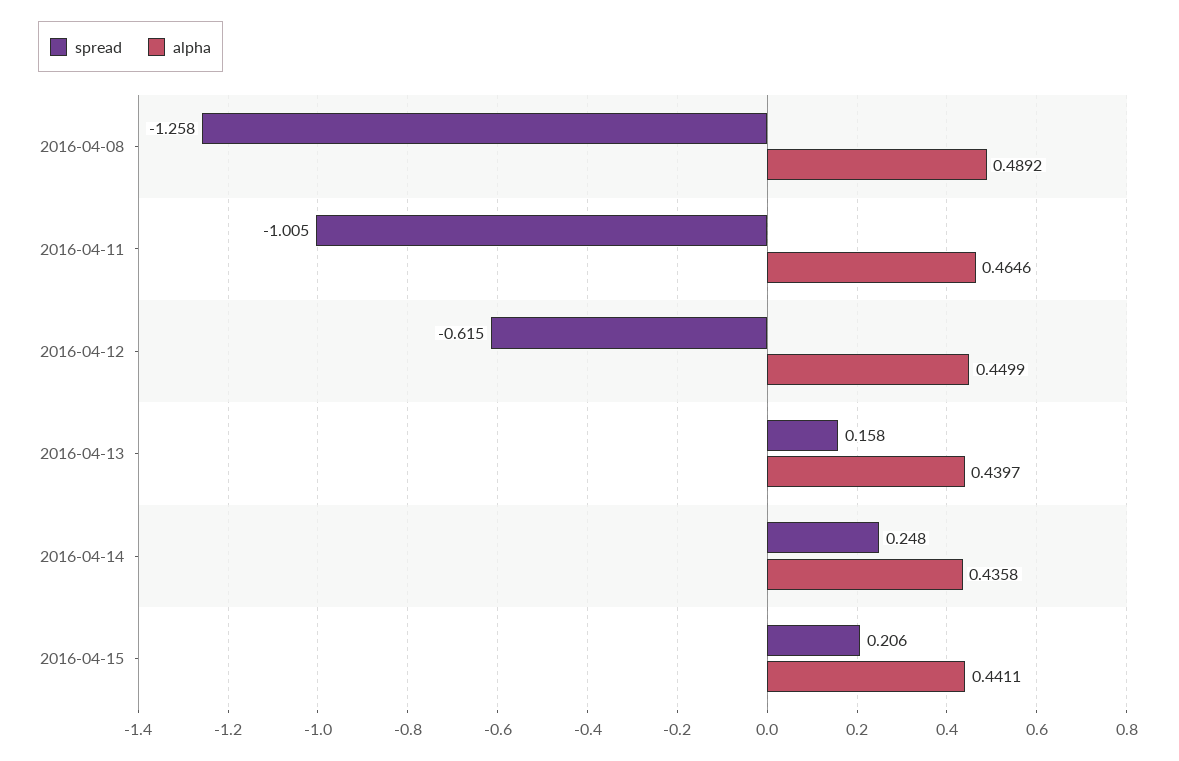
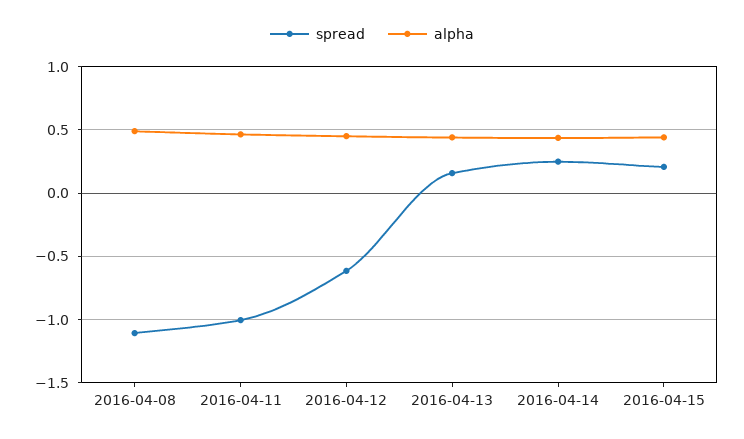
spread, 2016-04-08: -1.258 -> -1.1

